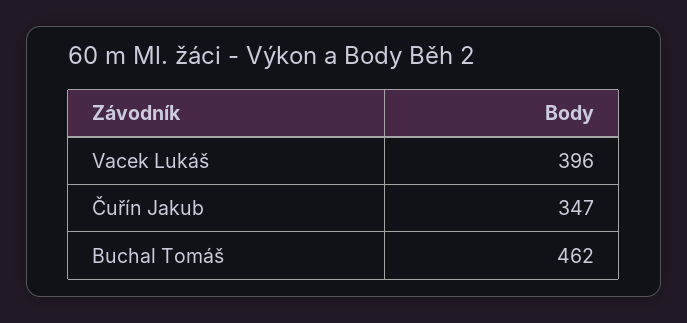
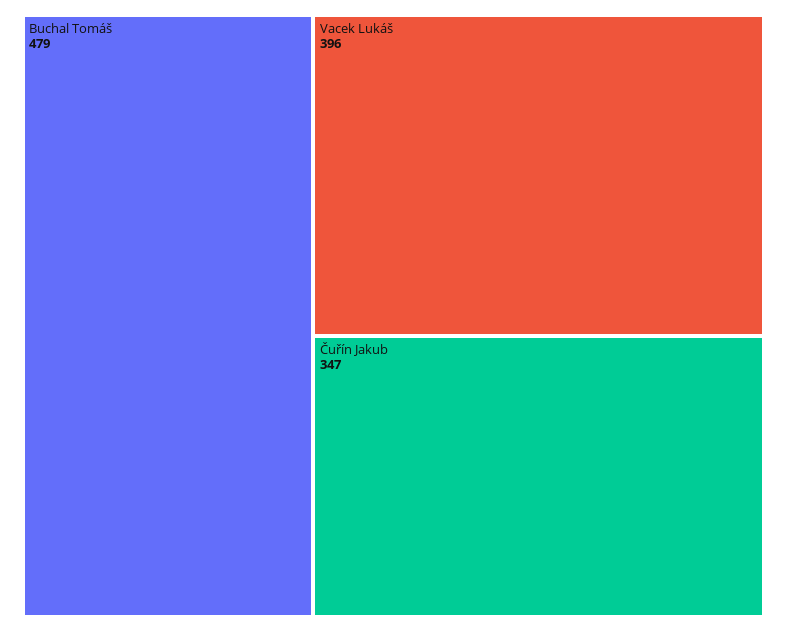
Buchal Tomáš: 462 -> 479

